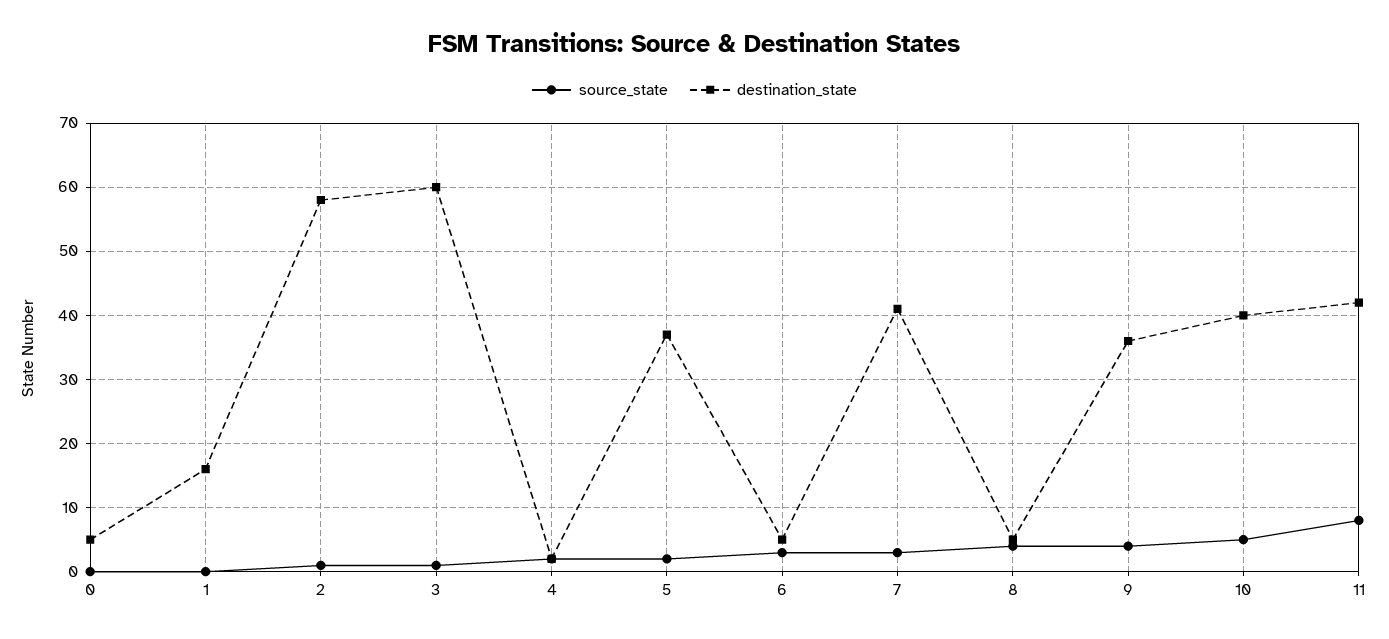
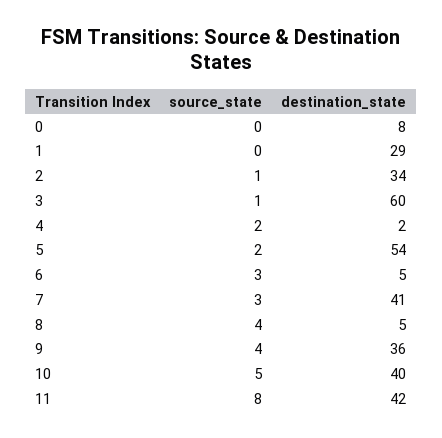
destination_state, 0: 5 -> 8
destination_state, 1: 16 -> 29
destination_state, 2: 58 -> 34
destination_state, 5: 37 -> 54

